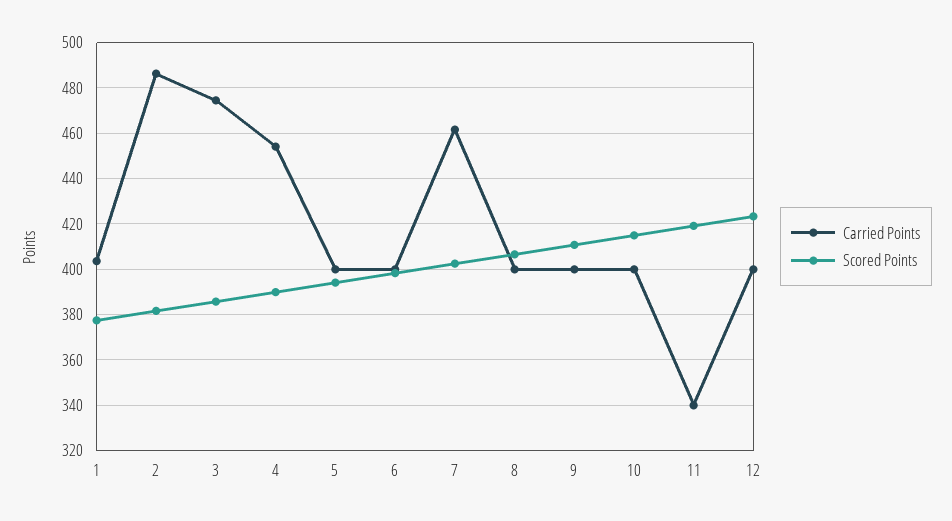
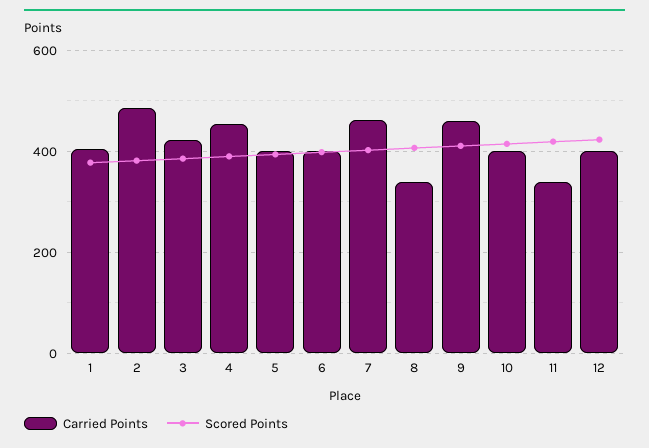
Carried Points, 3: 475 -> 420
Carried Points, 8: 400 -> 340
Carried Points, 9: 400 -> 460

